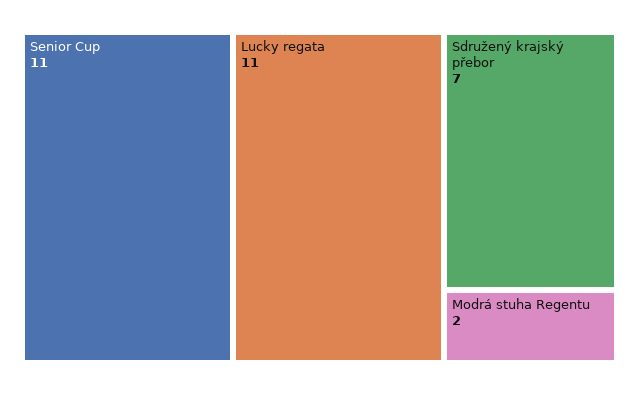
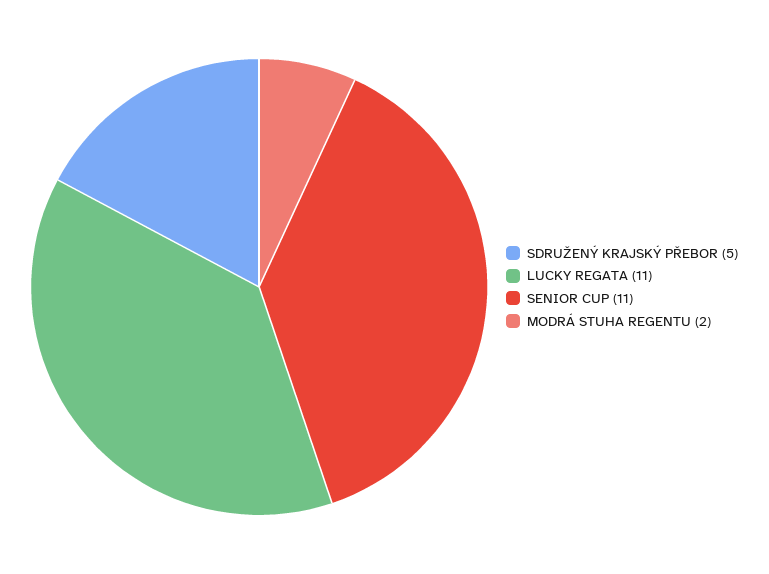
Sdružený krajský přebor: 7 -> 5

